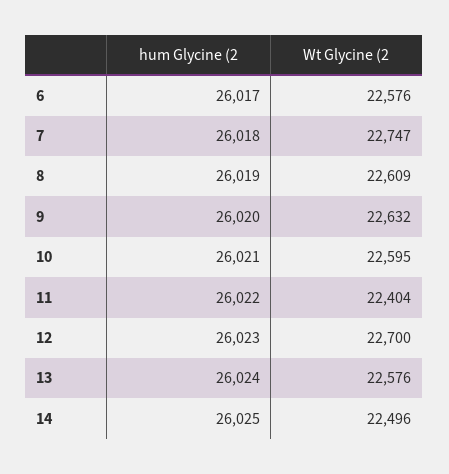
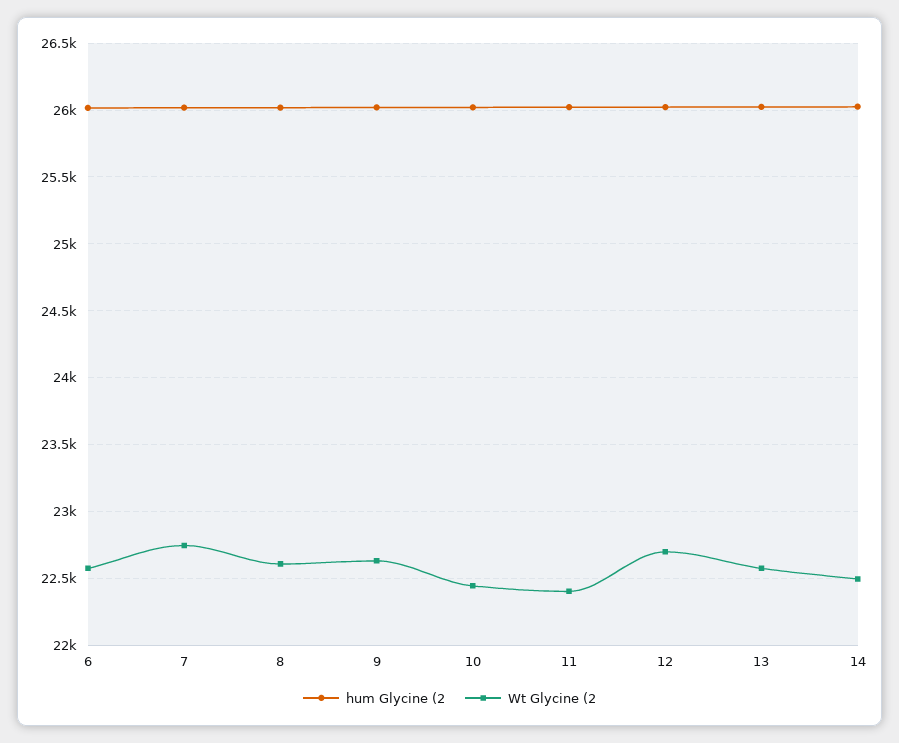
Wt Glycine (2, 10: 22595 -> 22450

